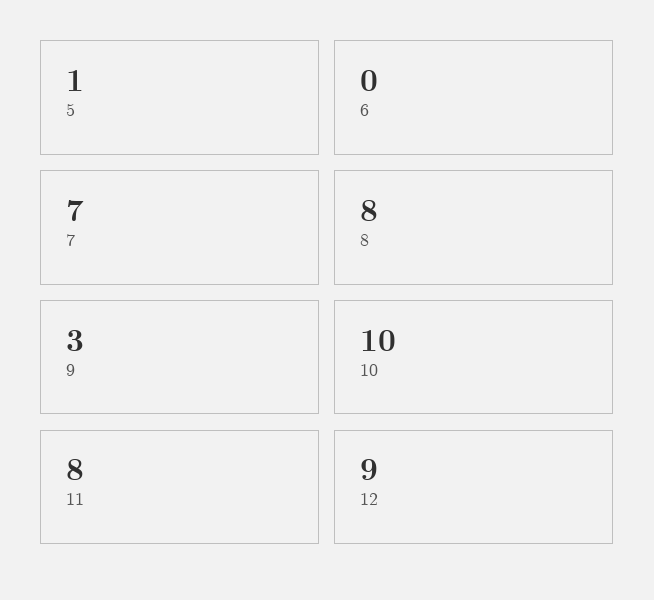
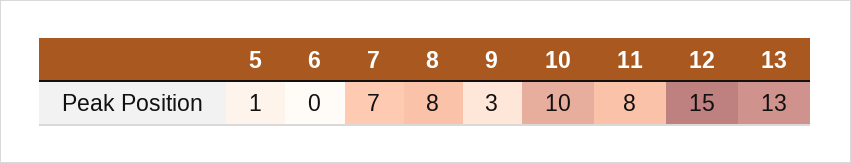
12: 9 -> 15
13: none -> 13

